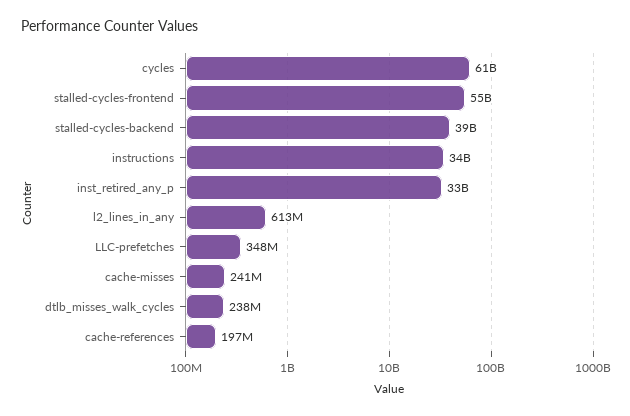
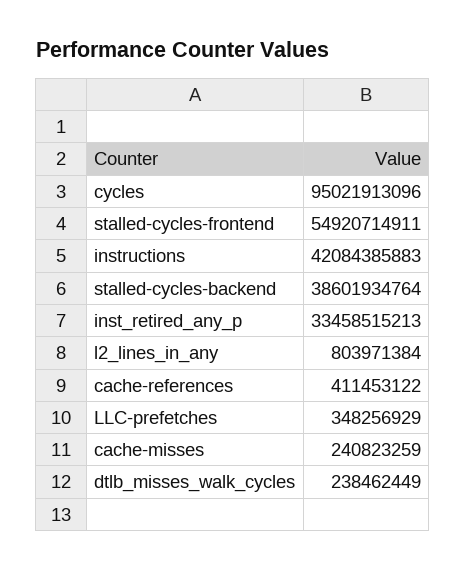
cycles: 61000000000 -> 95021913096
instructions: 34000000000 -> 42084385883
l2_lines_in_any: 613000000 -> 803971384
cache-references: 197000000 -> 411453122

